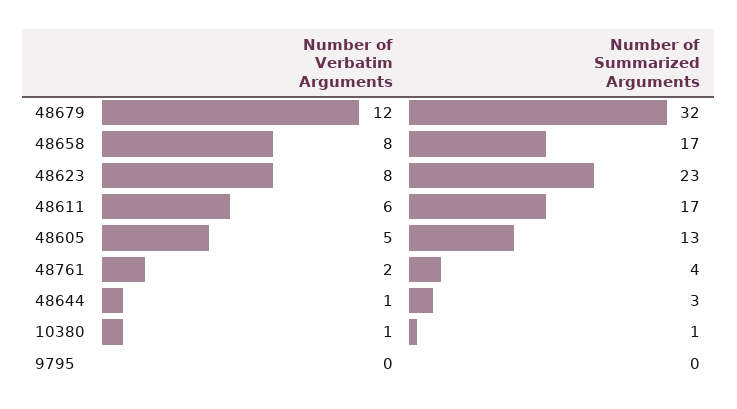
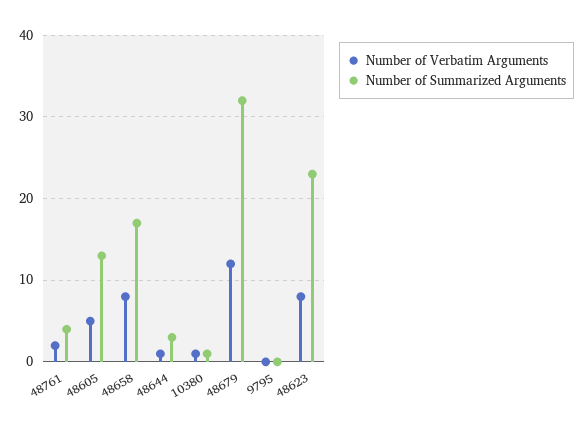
Number of Verbatim Arguments, 48611: 6 -> none
Number of Summarized Arguments, 48611: 17 -> none

